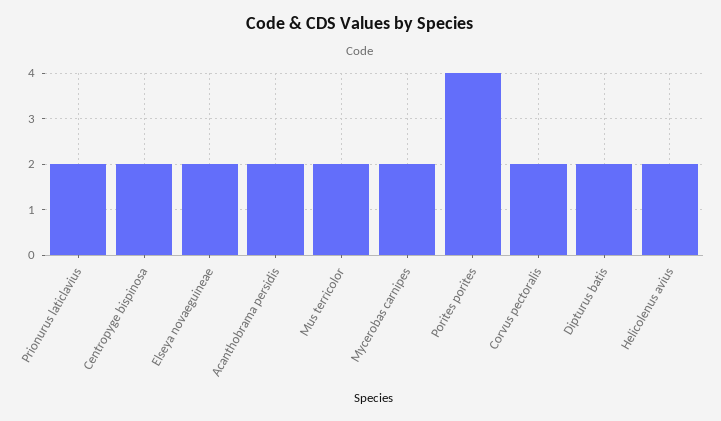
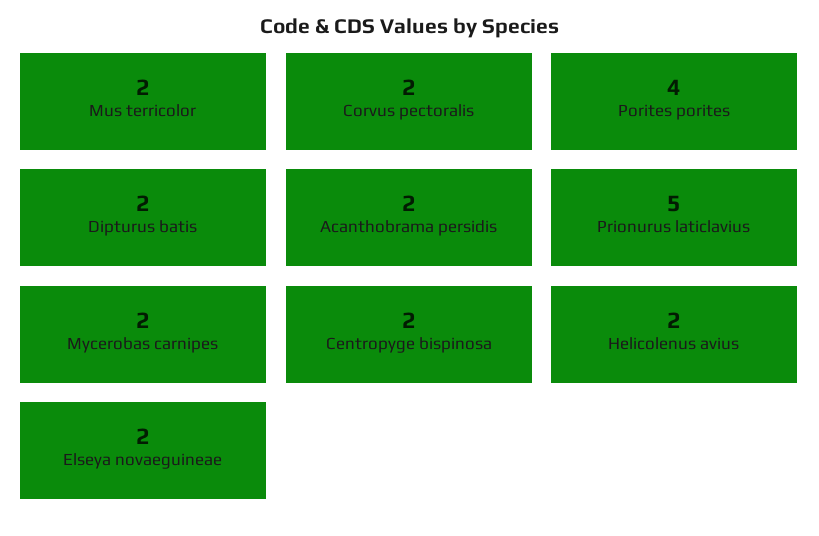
Prionurus laticlavius: 2 -> 5

